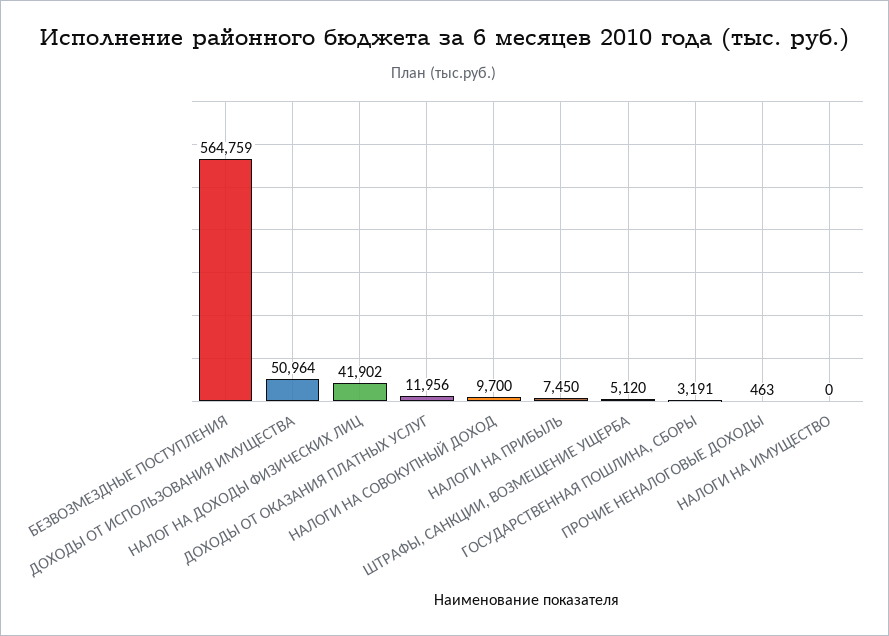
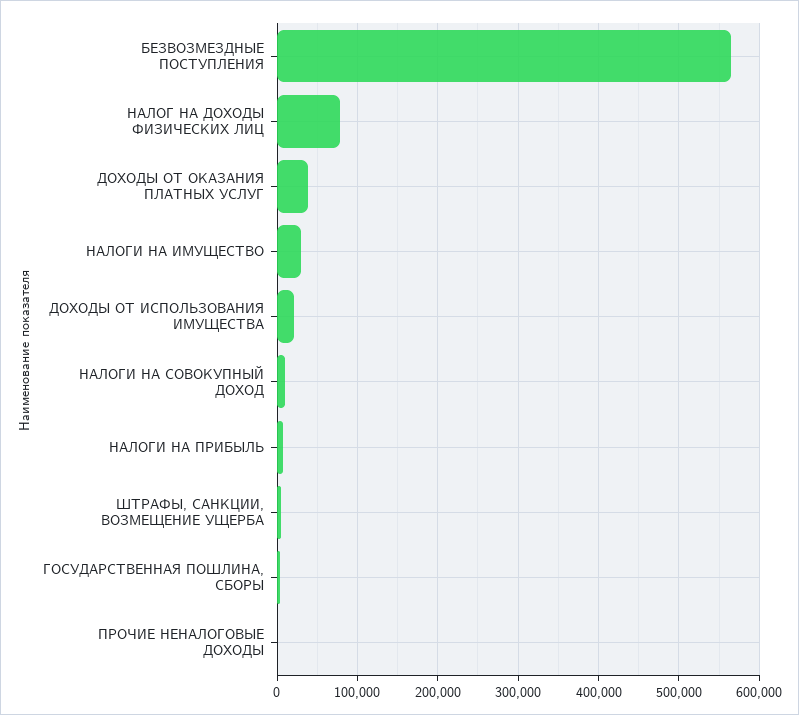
ДОХОДЫ ОТ ИСПОЛЬЗОВАНИЯ ИМУЩЕСТВА: 50964 -> 20000
НАЛОГ НА ДОХОДЫ ФИЗИЧЕСКИХ ЛИЦ: 41902 -> 80000
ДОХОДЫ ОТ ОКАЗАНИЯ ПЛАТНЫХ УСЛУГ: 11956 -> 40000
НАЛОГИ НА ИМУЩЕСТВО: 0 -> 30000

